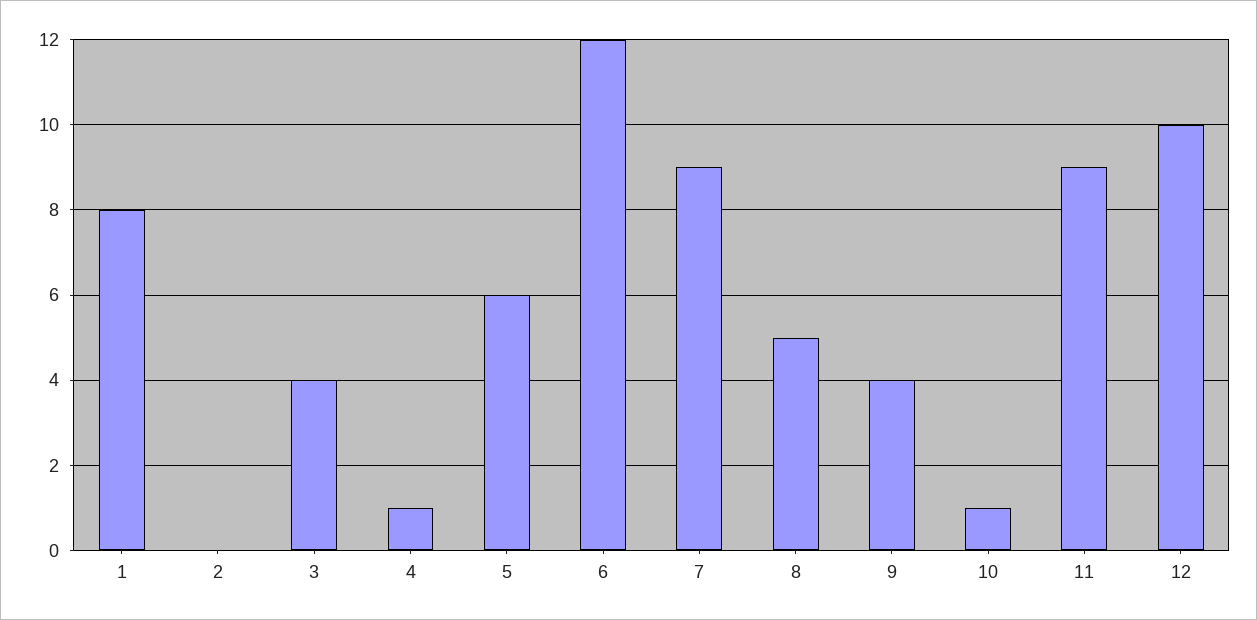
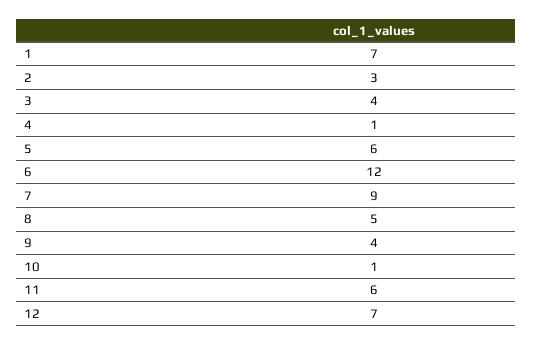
1: 8 -> 7
2: 0 -> 3
11: 9 -> 6
12: 10 -> 7

